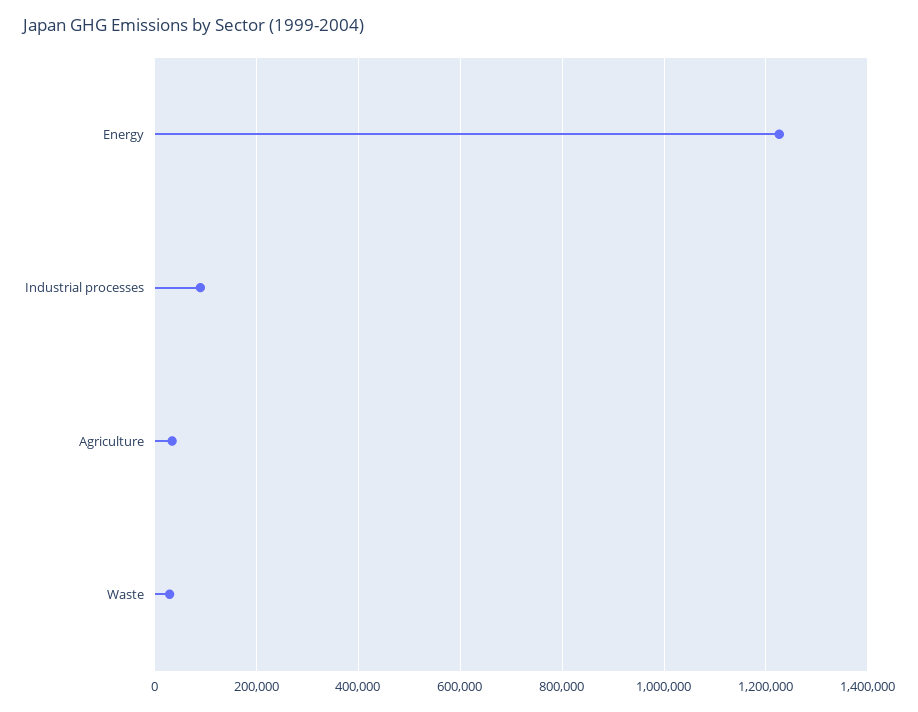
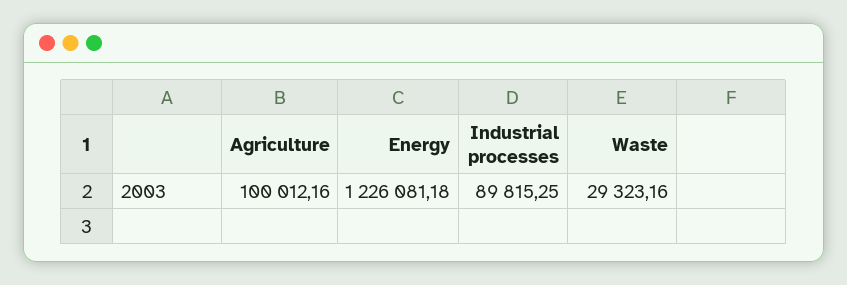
Agriculture: 40000 -> 100012.16

